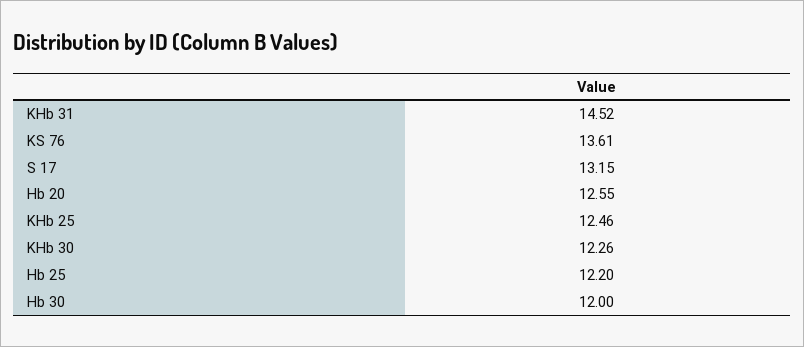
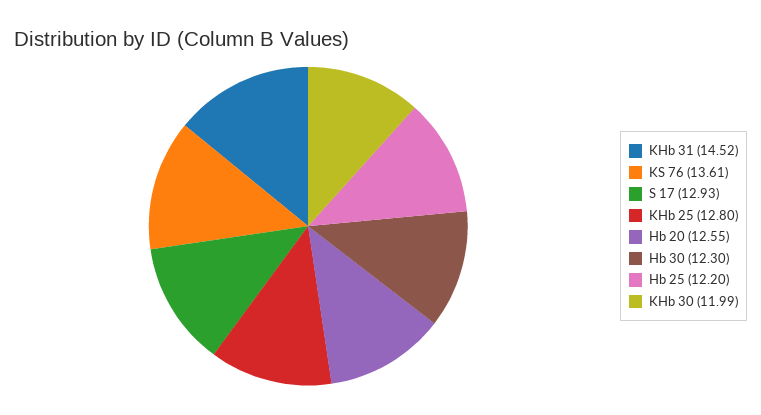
S 17: 13.15 -> 12.93
KHb 25: 12.46 -> 12.8
KHb 30: 12.26 -> 11.99
Hb 30: 12 -> 12.3

